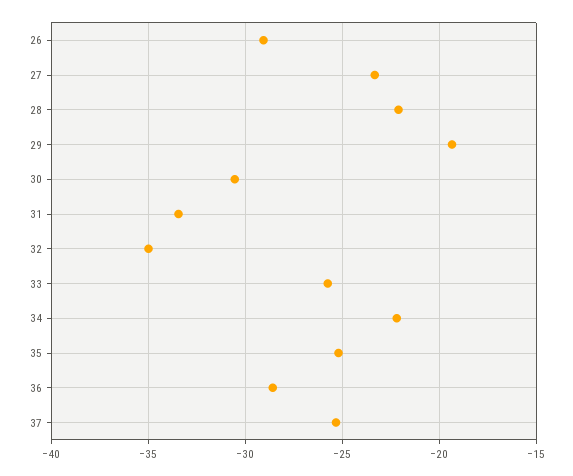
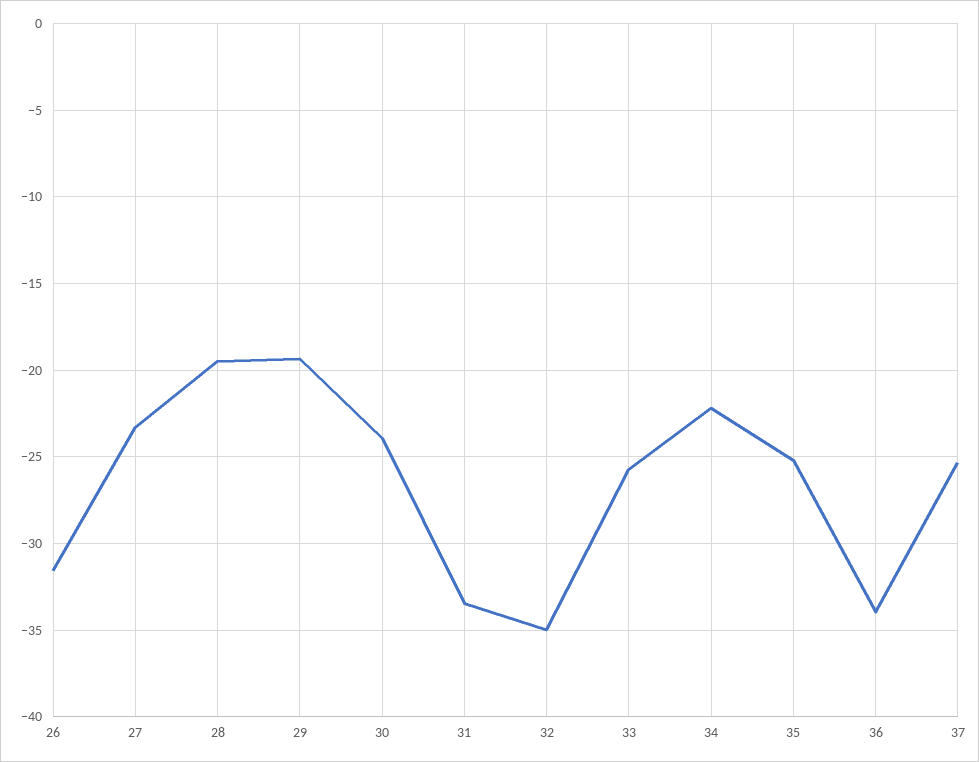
26: -29 -> -31.5
28: -22 -> -19.5
30: -30.5 -> -24
36: -28.5 -> -34

